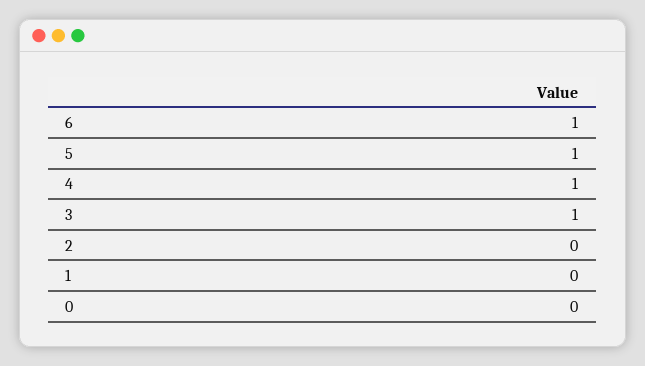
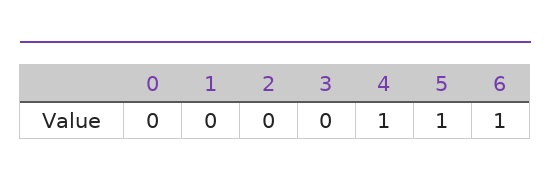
3: 1 -> 0

